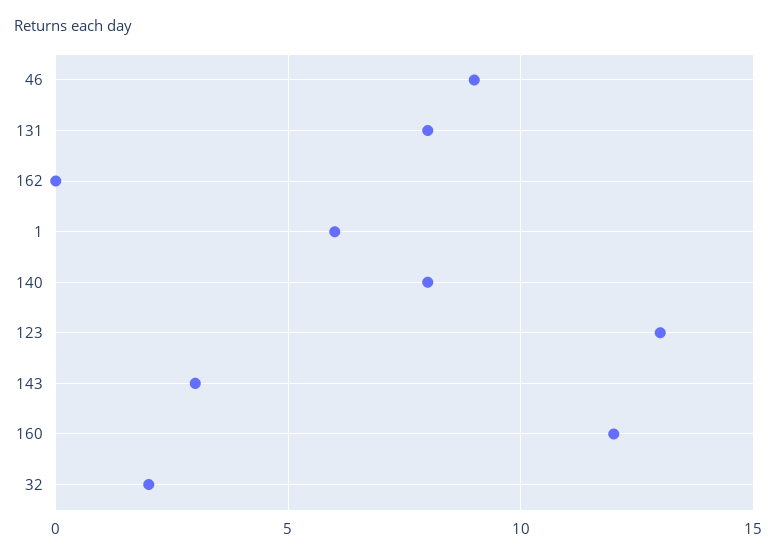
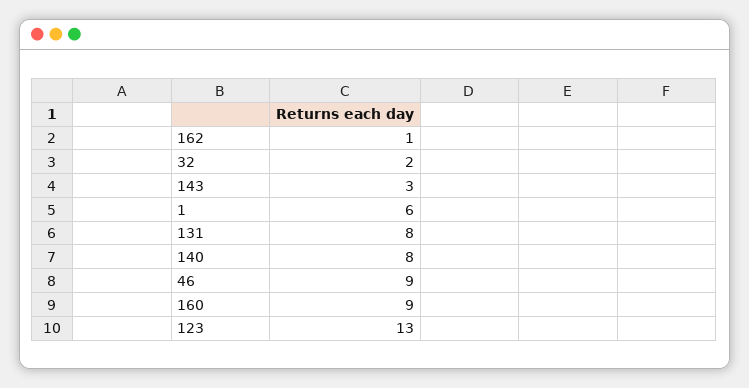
162: 0 -> 1
160: 12 -> 9

